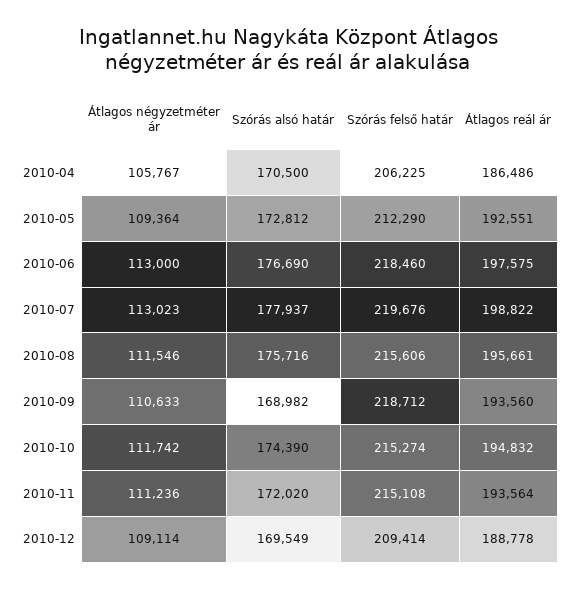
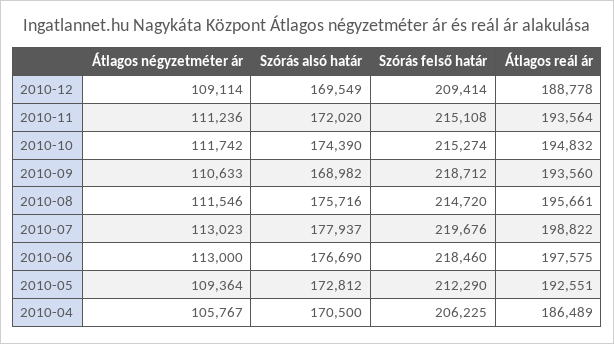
Átlagos reál ár, 2010-04: 186486 -> 186489
Szórás felső határ, 2010-08: 215606 -> 214720

